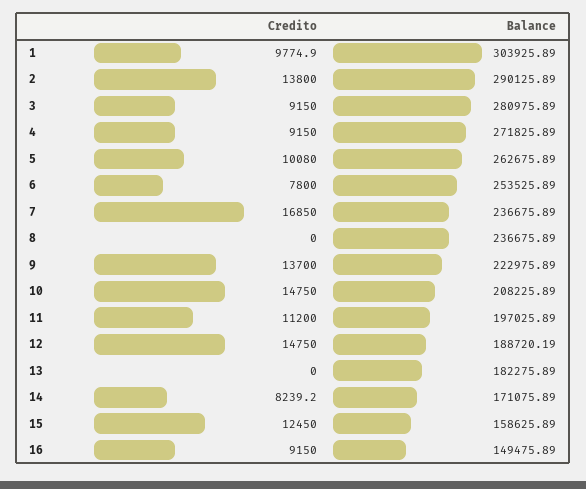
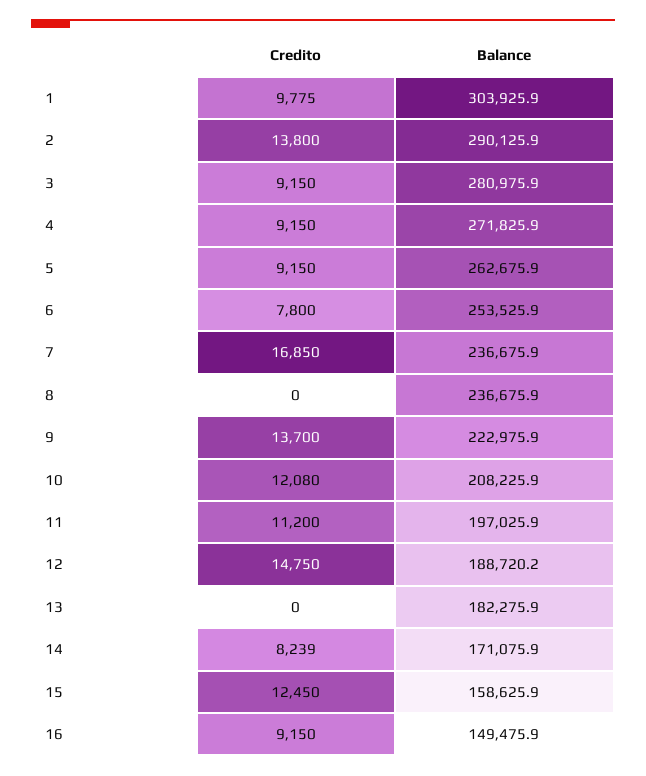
Credito, 5: 10080 -> 9150
Credito, 10: 14750 -> 12080

